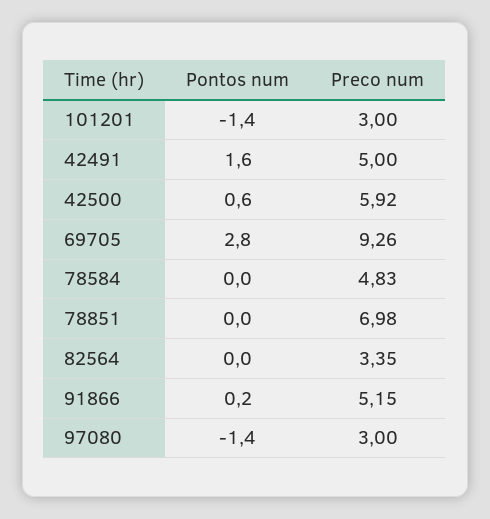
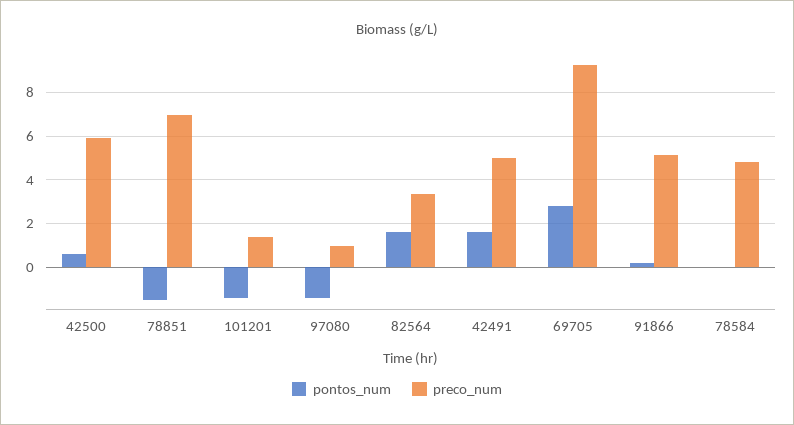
Preco num, 101201: 3 -> 1.5
Pontos num, 78851: 0 -> -1.5
Pontos num, 82564: 0 -> 1.5
Preco num, 97080: 3 -> 1

